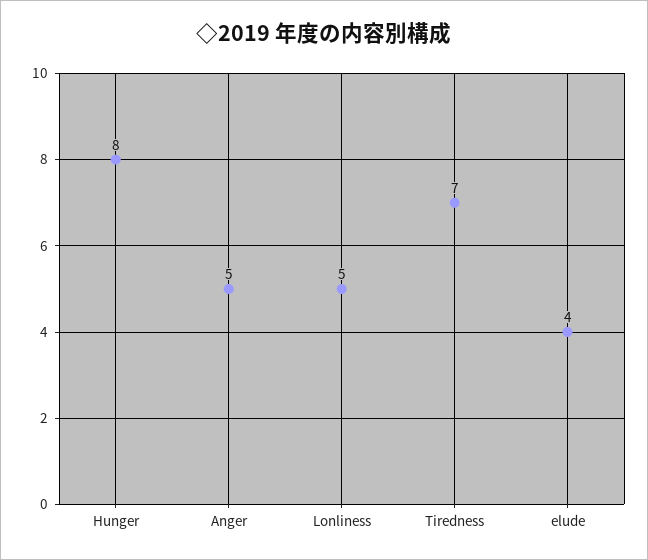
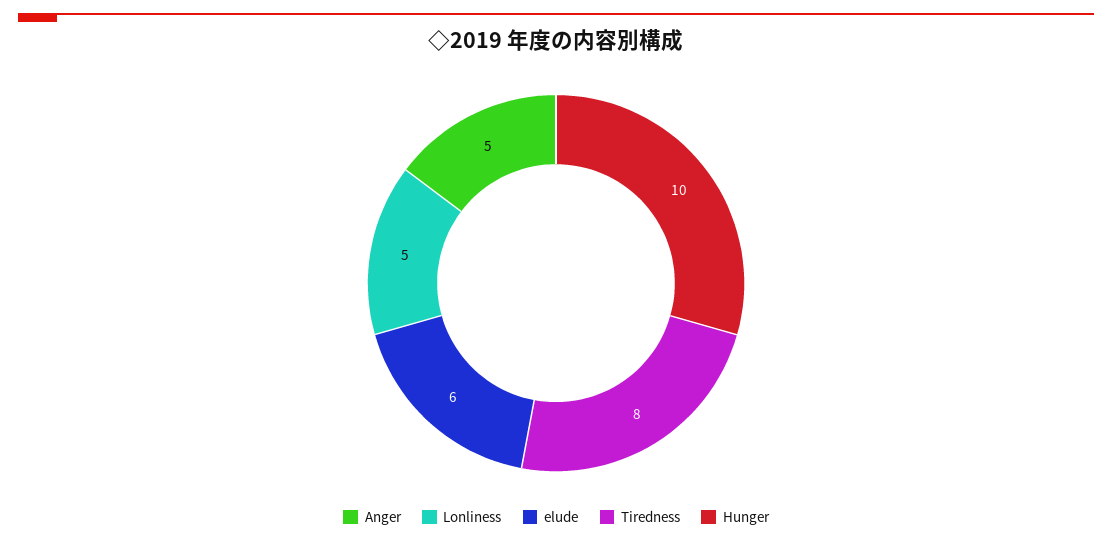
Hunger: 8 -> 10
Tiredness: 7 -> 8
elude: 4 -> 6

